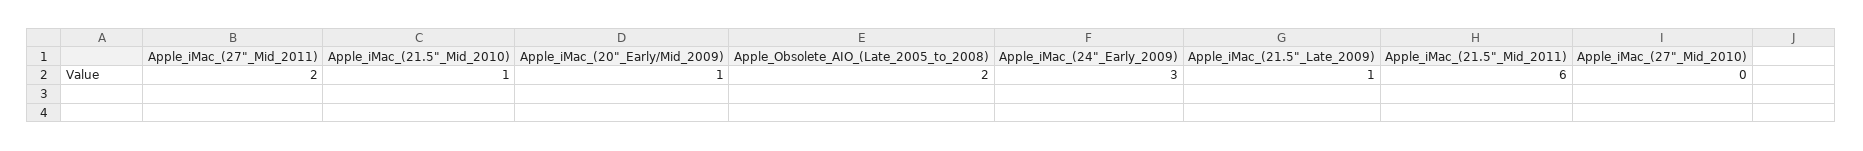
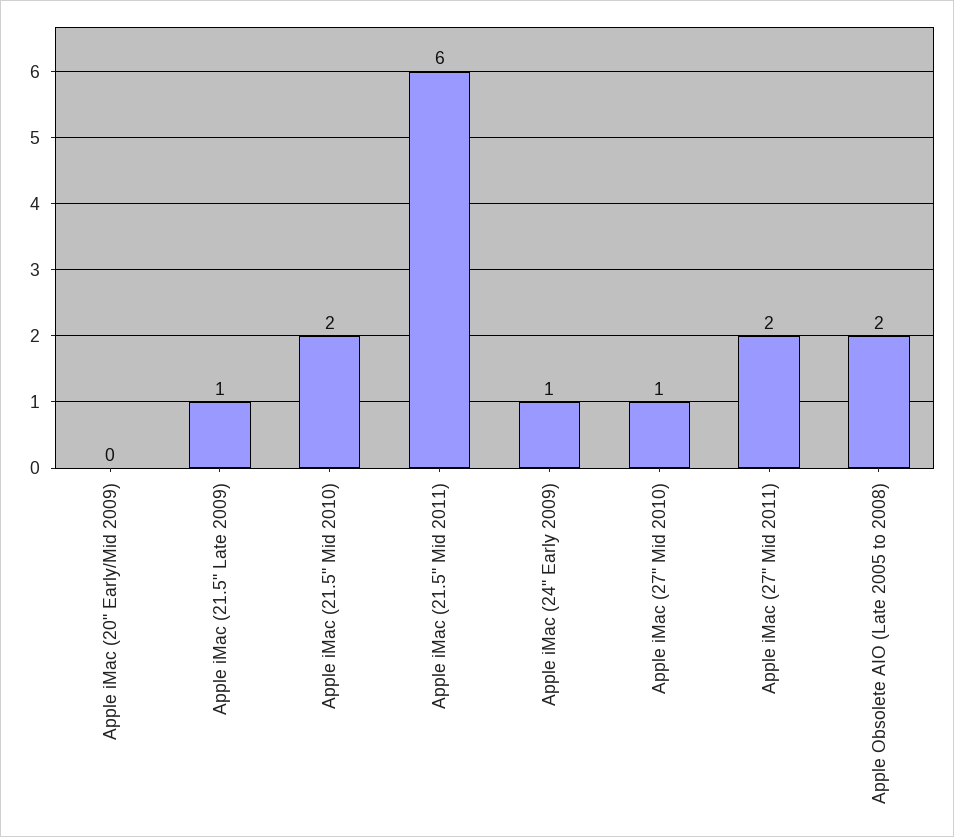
Apple_iMac_(21.5"_Mid_2010): 1 -> 2
Apple_iMac_(20"_Early/Mid_2009): 1 -> 0
Apple_iMac_(24"_Early_2009): 3 -> 1
Apple_iMac_(27"_Mid_2010): 0 -> 1

